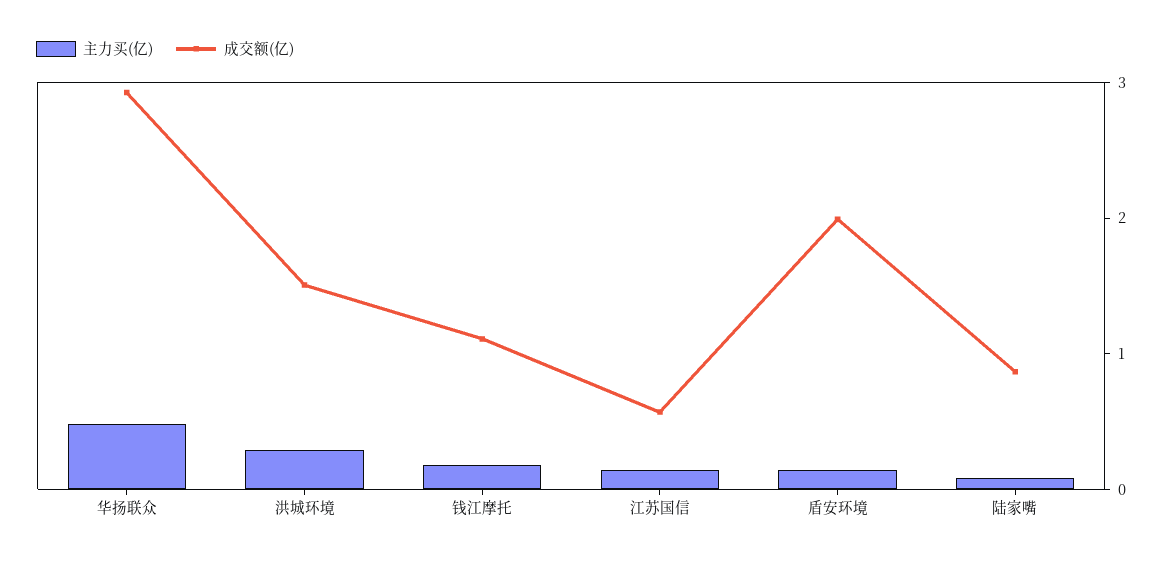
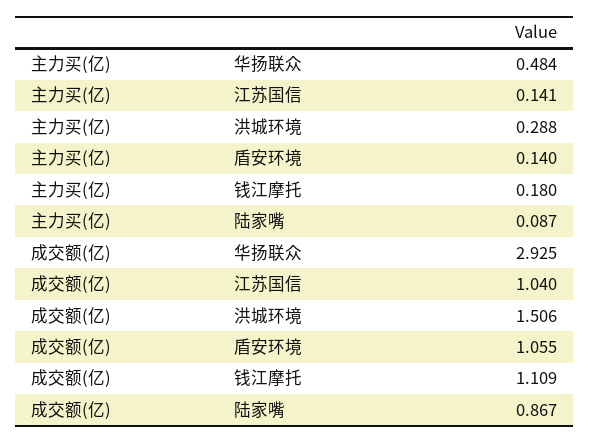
成交额(亿), 江苏国信: 0.6 -> 1.04
成交额(亿), 盾安环境: 2 -> 1.055

